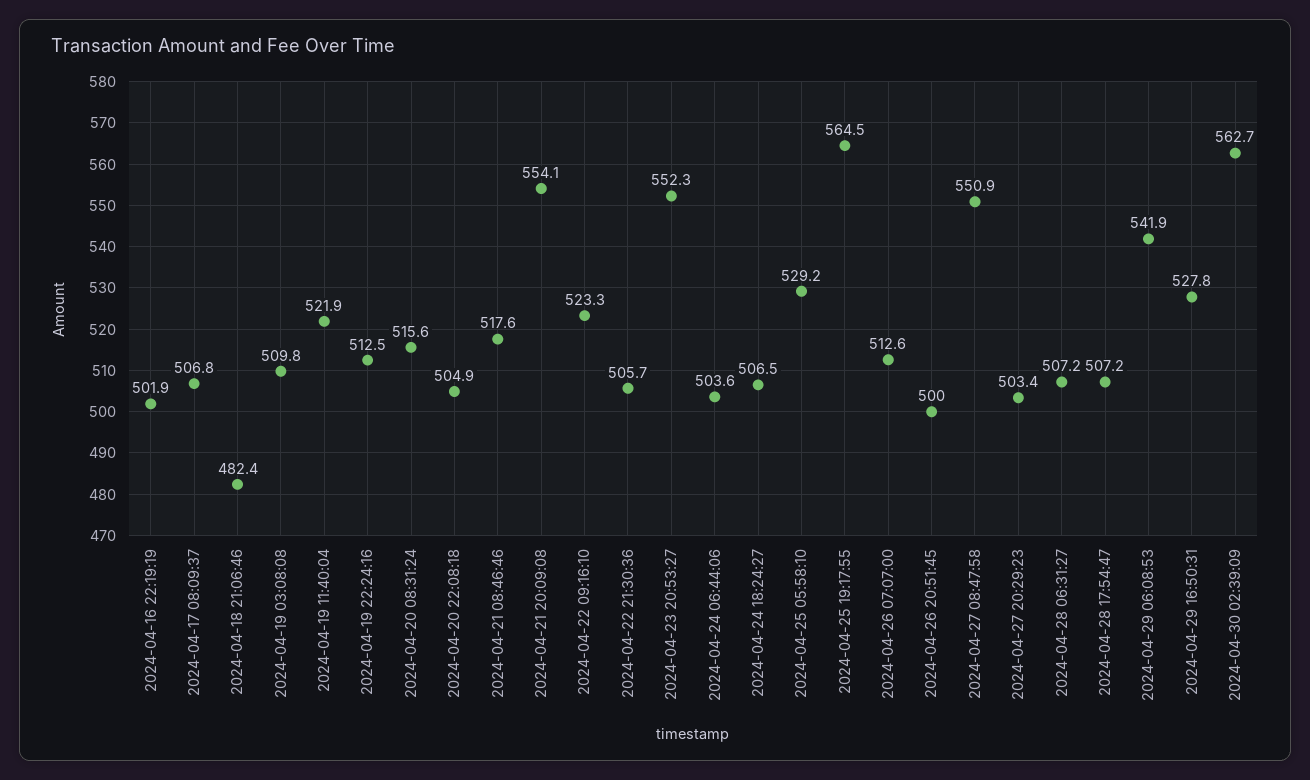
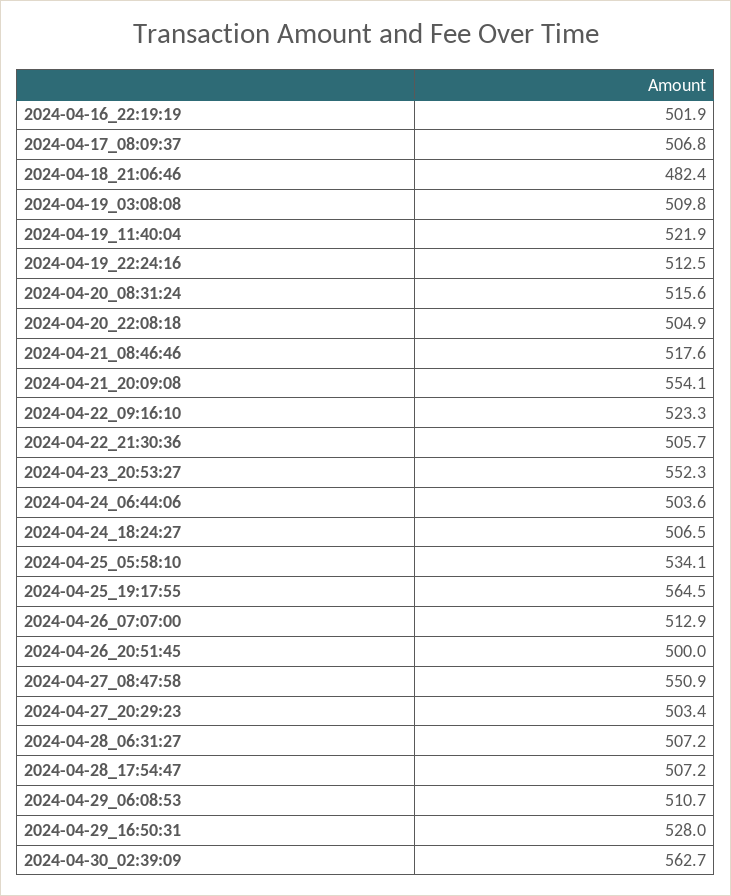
2024-04-25 05:58:10: 529.2 -> 534.1
2024-04-26 07:07:00: 512.6 -> 512.9
2024-04-29 06:08:53: 541.9 -> 510.7
2024-04-29 16:50:31: 527.8 -> 528

